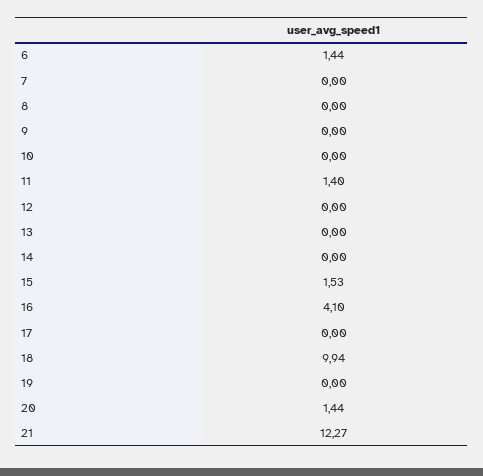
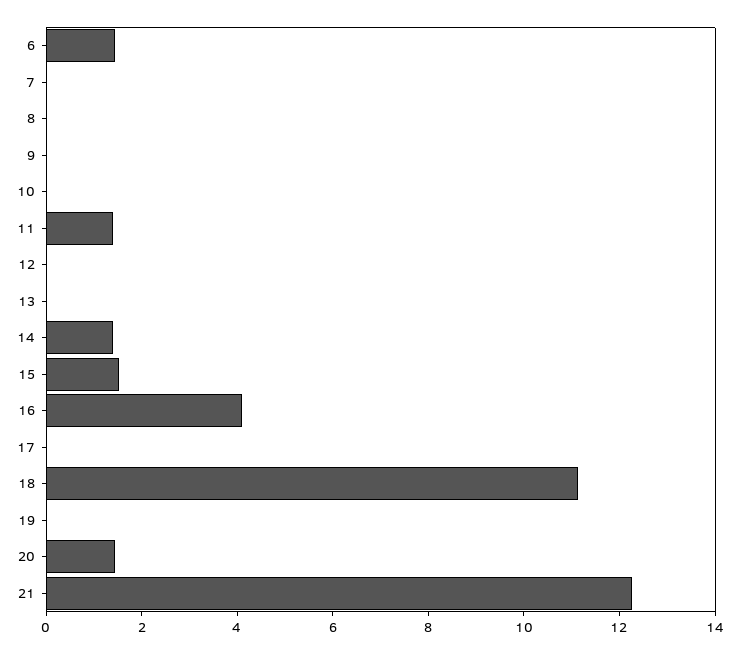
14: 0 -> 1.5
18: 9.94 -> 11

